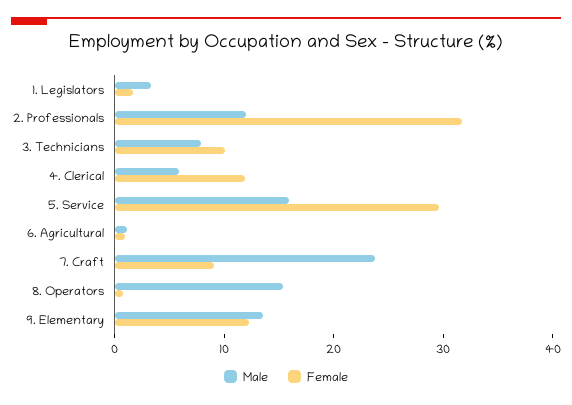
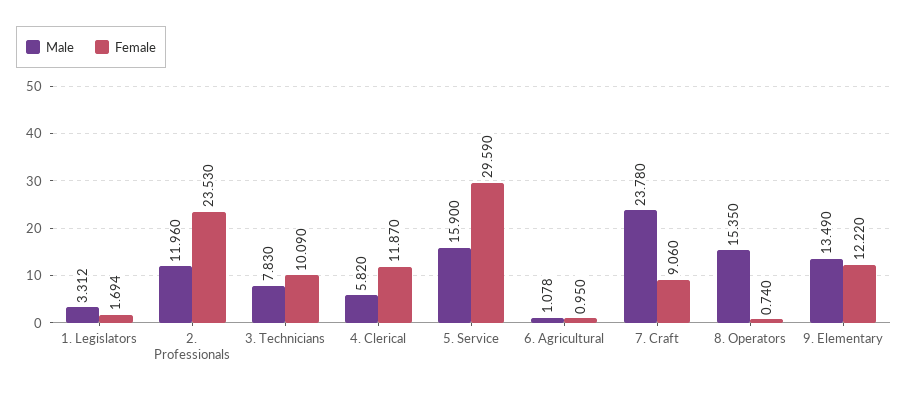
Female, 2. Professionals: 32 -> 23.53

